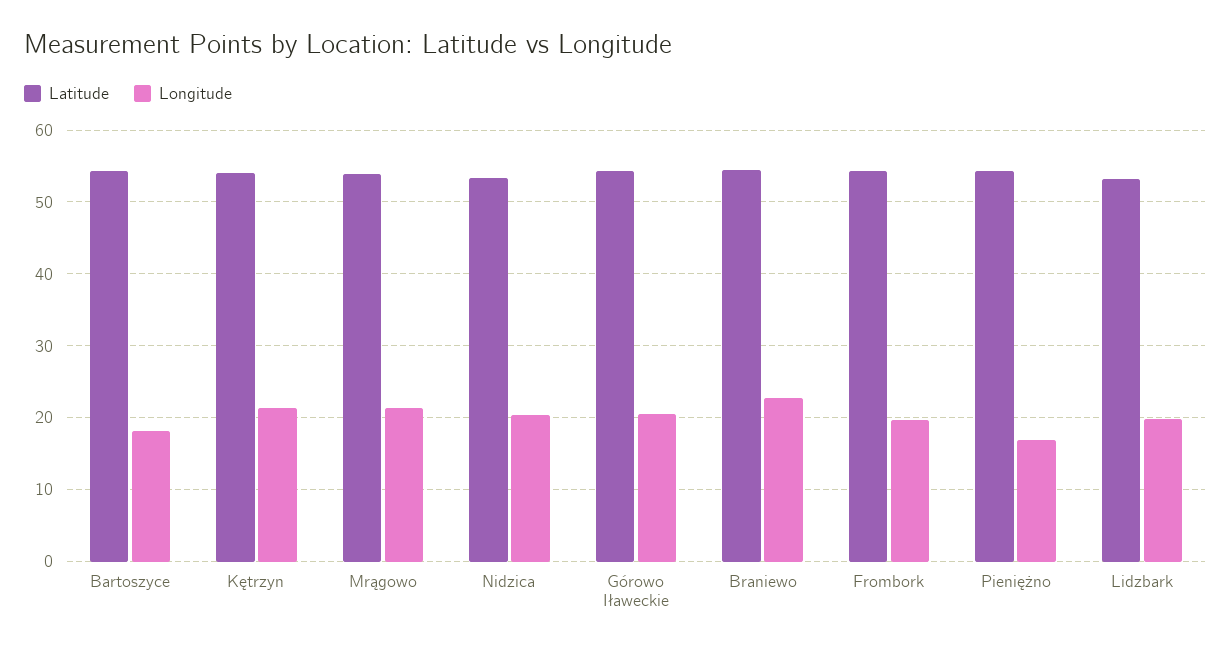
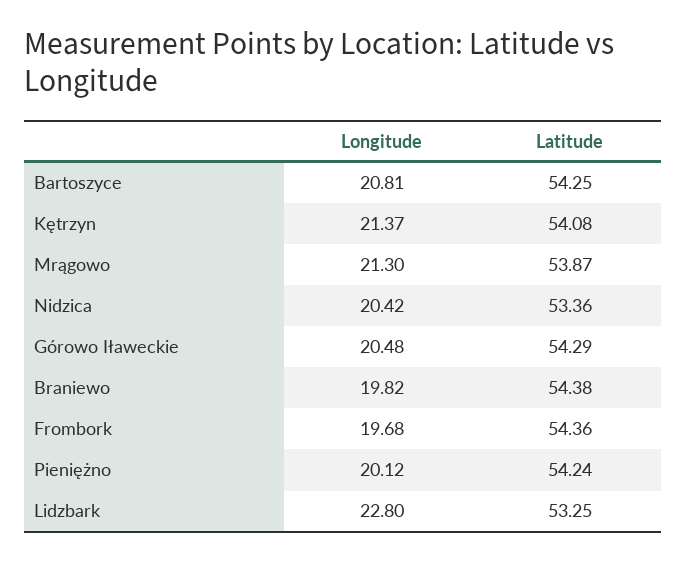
Longitude, Bartoszyce: 18 -> 20.81
Longitude, Braniewo: 23 -> 19.82
Longitude, Pieniężno: 17 -> 20.12
Longitude, Lidzbark: 20 -> 22.8

